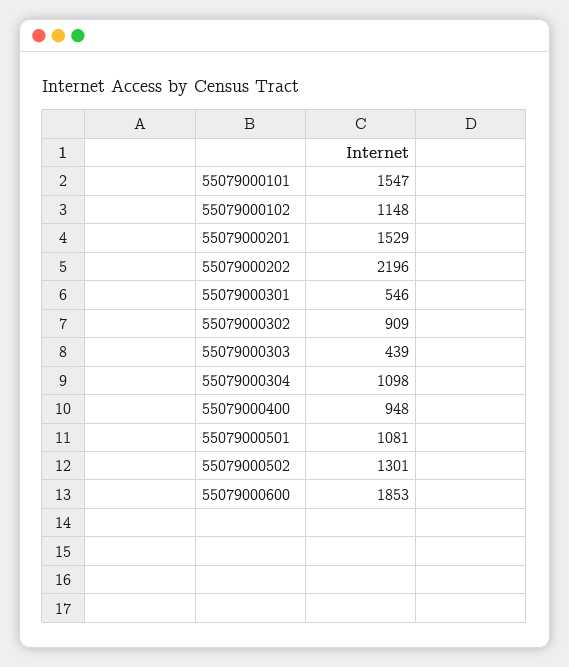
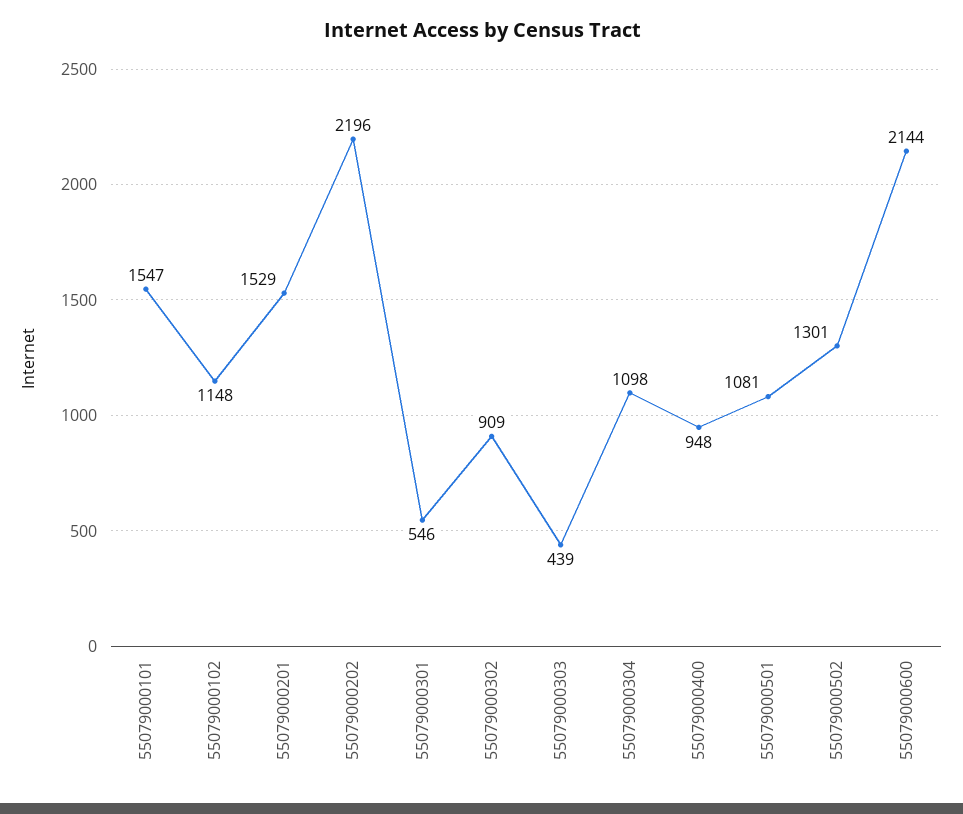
55079000600: 1853 -> 2144

